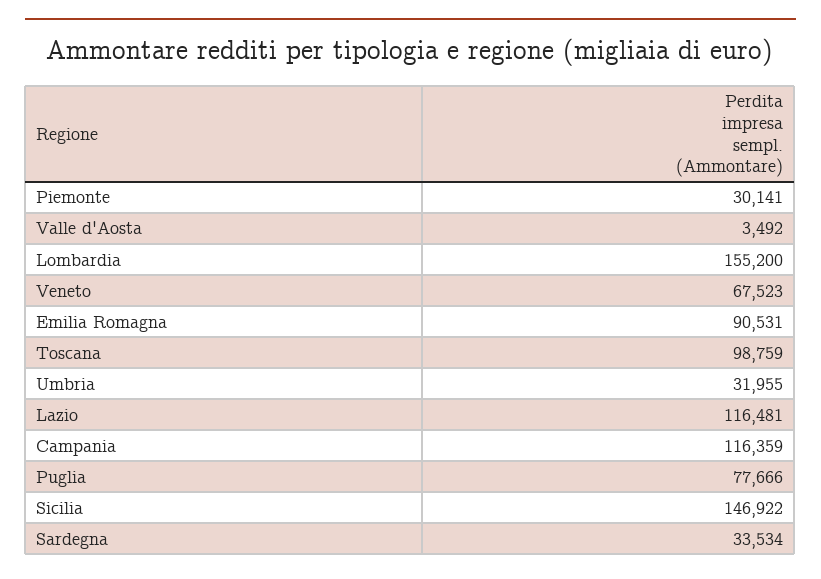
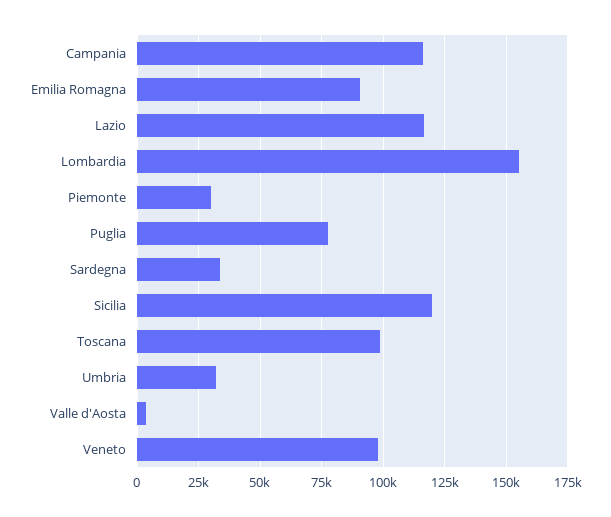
Veneto: 67523 -> 97500
Sicilia: 146922 -> 120000

